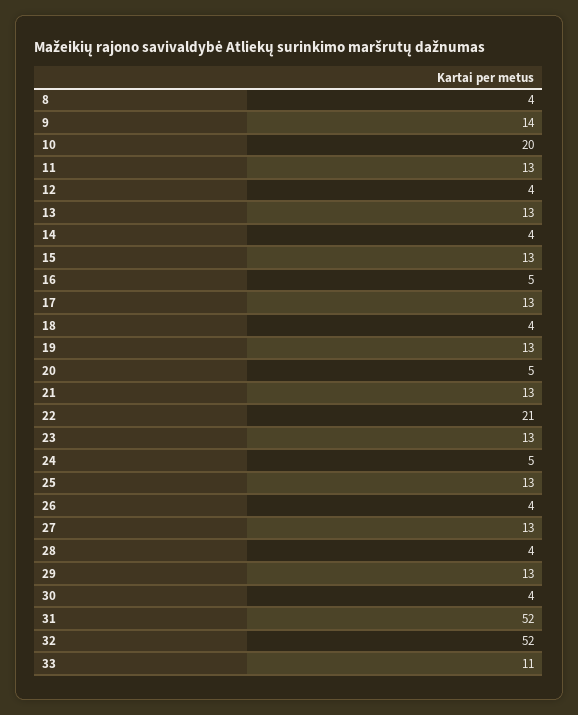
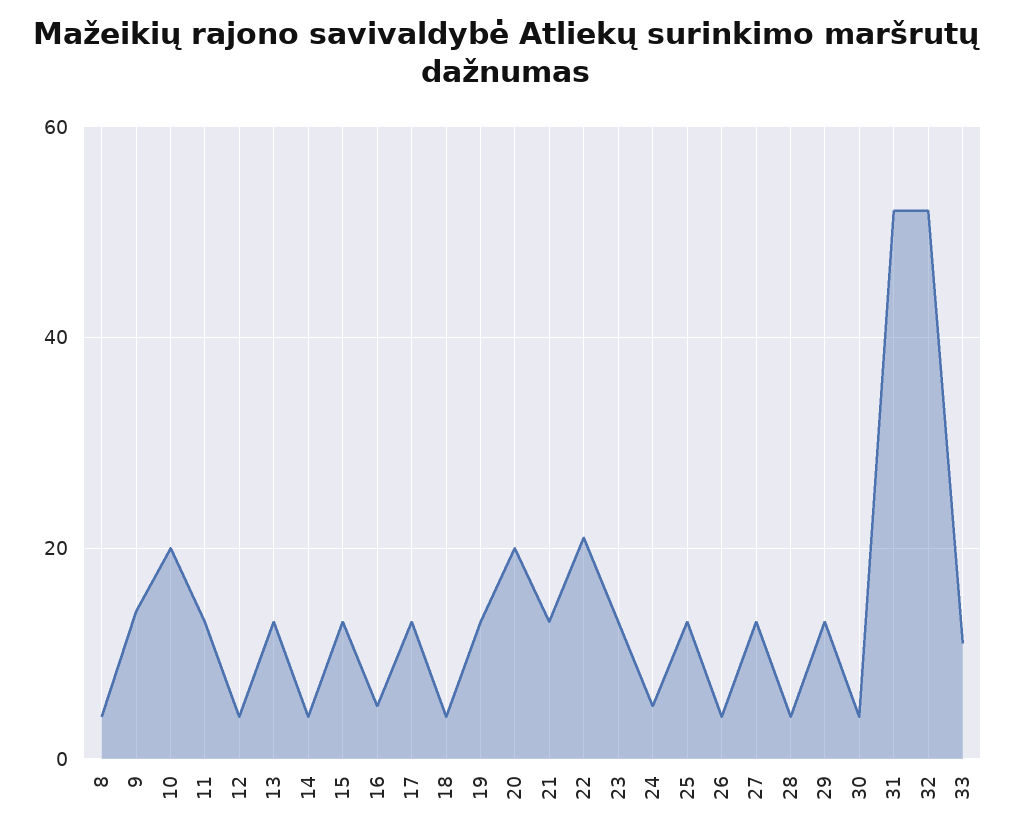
20: 5 -> 20

